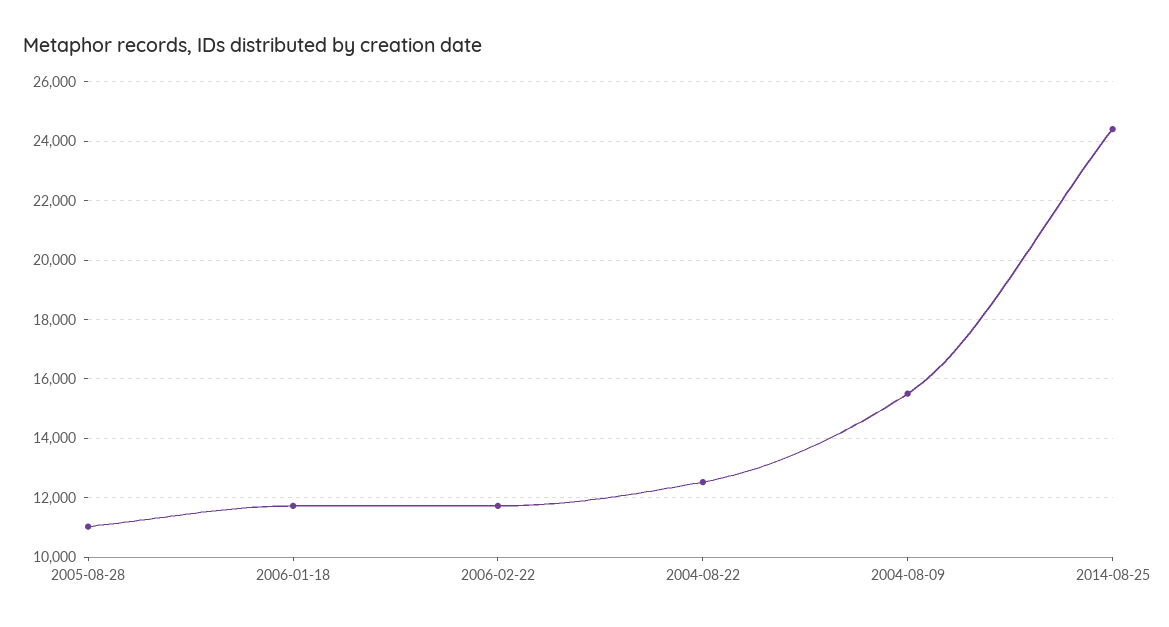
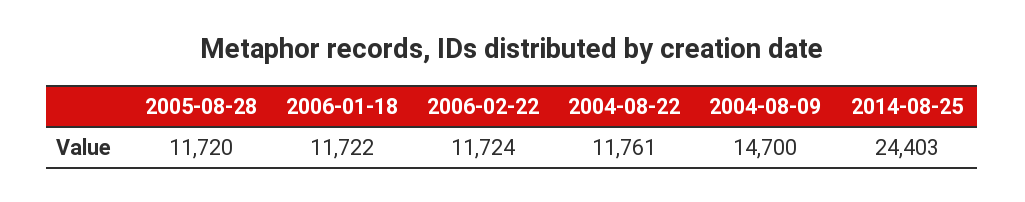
2005-08-28: 11000 -> 11720
2004-08-22: 12500 -> 11761
2004-08-09: 15500 -> 14700

